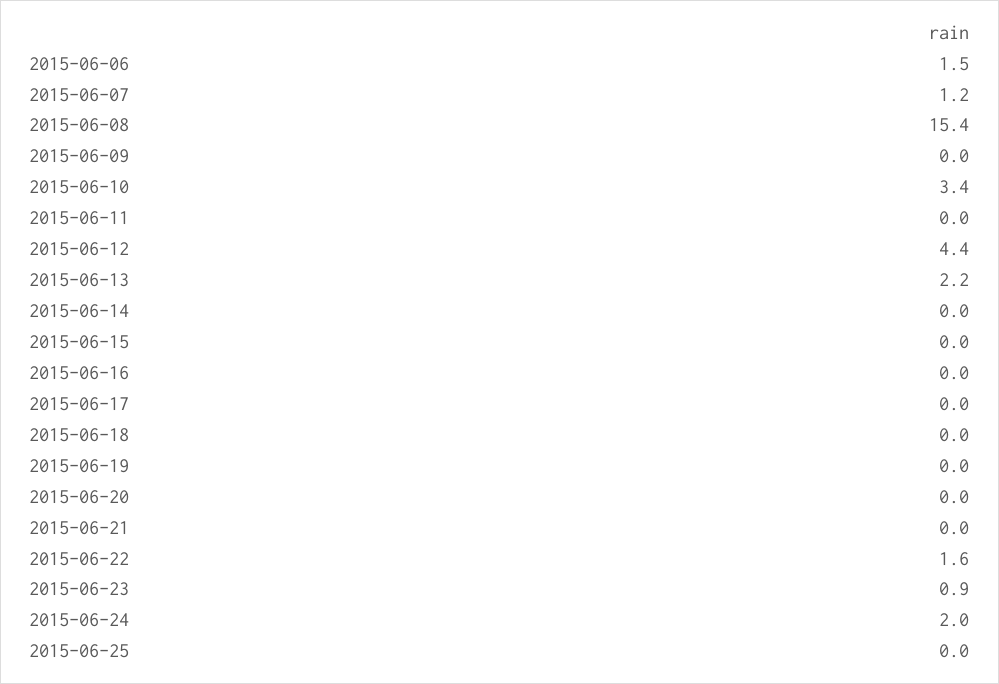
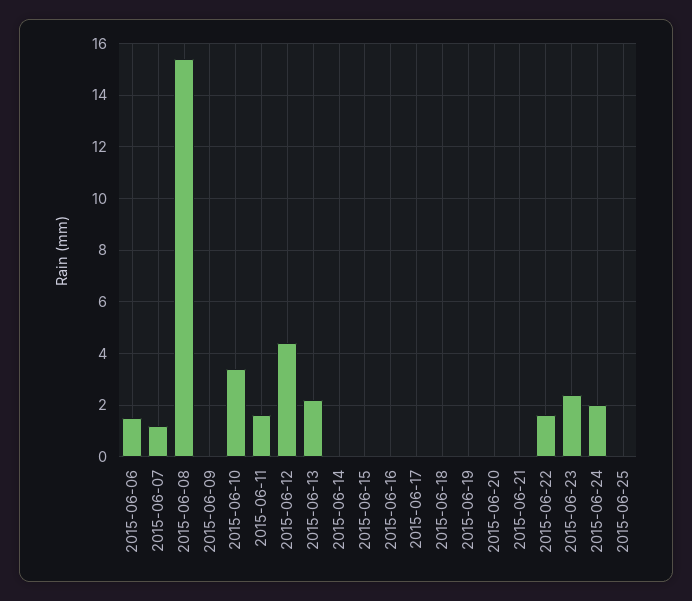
2015-06-11: 0 -> 1.5
2015-06-23: 0.9 -> 2.5

